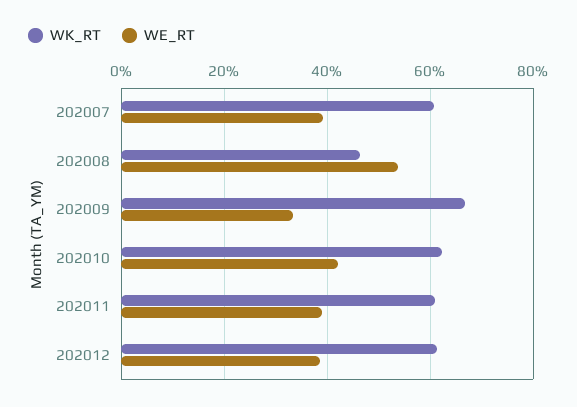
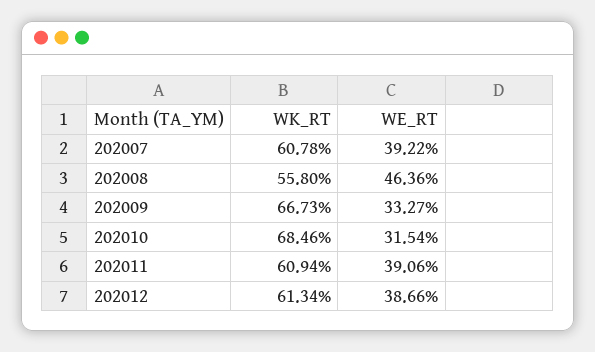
WK_RT, 202008: 46 -> 55.8
WE_RT, 202008: 54 -> 46.36
WK_RT, 202010: 62 -> 68.46
WE_RT, 202010: 42 -> 31.54

